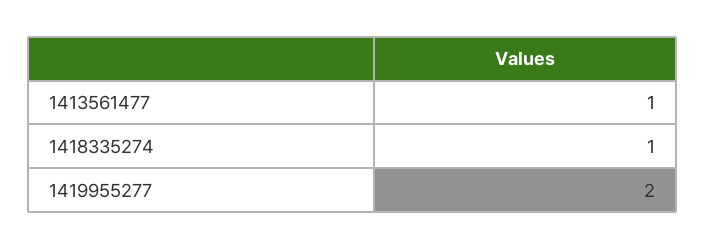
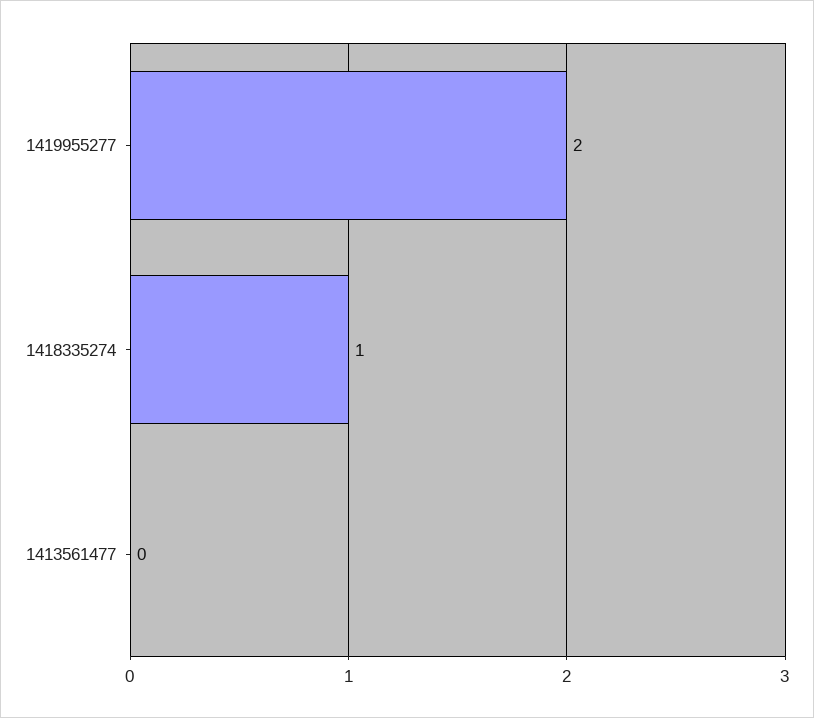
1413561477: 1 -> 0

